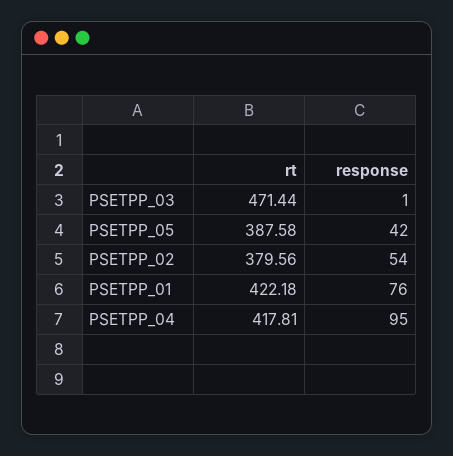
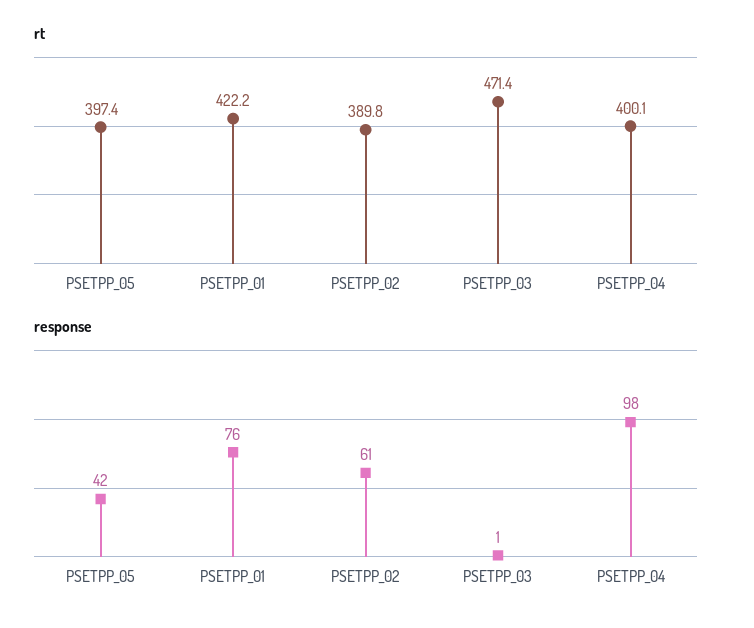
rt, PSETPP_05: 387.58 -> 397.4
rt, PSETPP_02: 379.56 -> 389.8
response, PSETPP_02: 54 -> 61
rt, PSETPP_04: 417.81 -> 400.1
response, PSETPP_04: 95 -> 98

